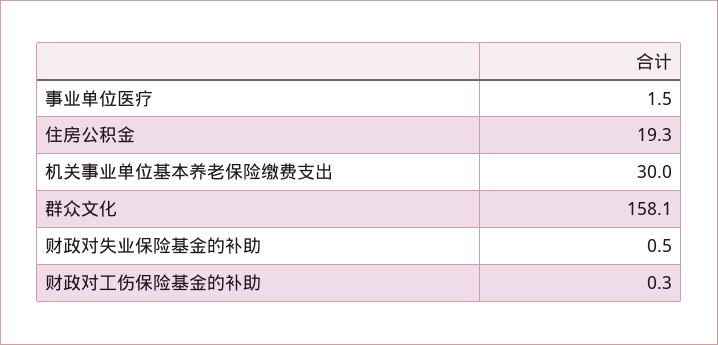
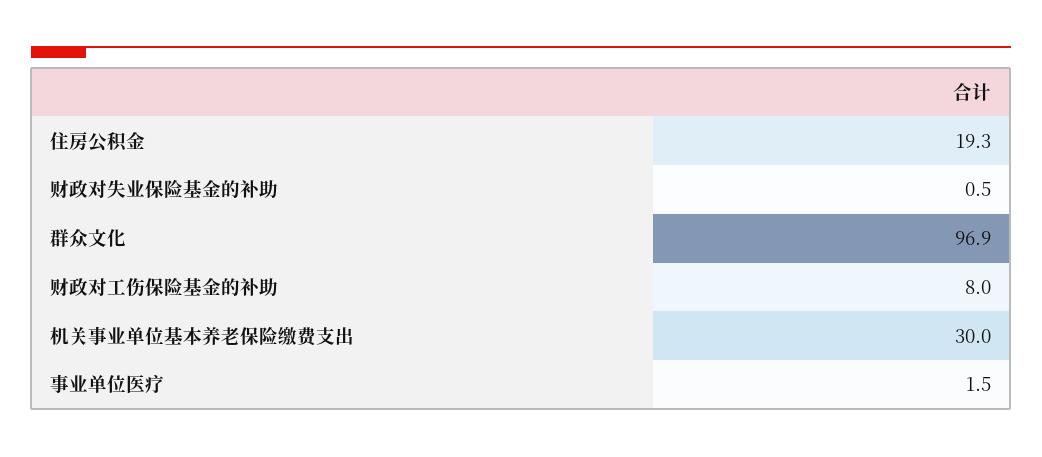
群众文化: 158.1 -> 96.9
财政对工伤保险基金的补助: 0.3 -> 8

